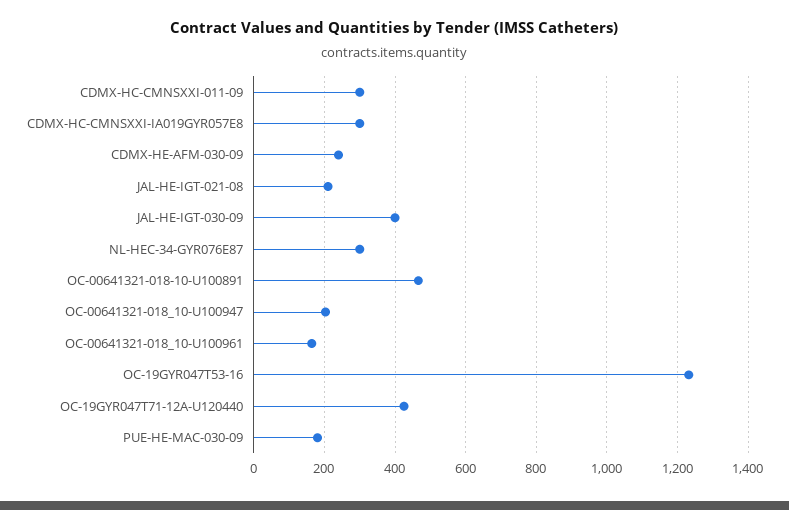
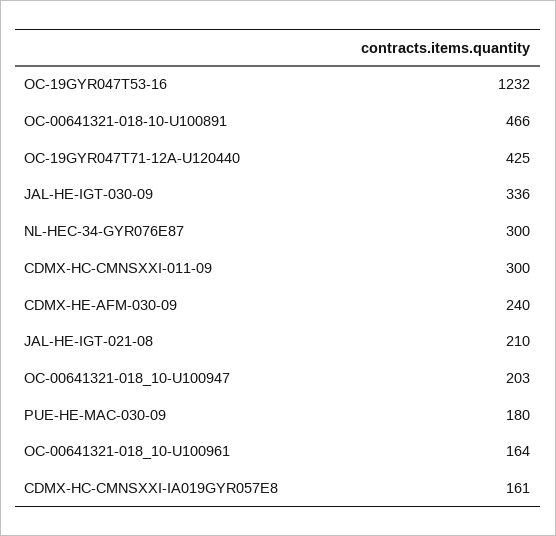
CDMX-HC-CMNSXXI-IA019GYR057E8: 300 -> 161
JAL-HE-IGT-030-09: 400 -> 336

